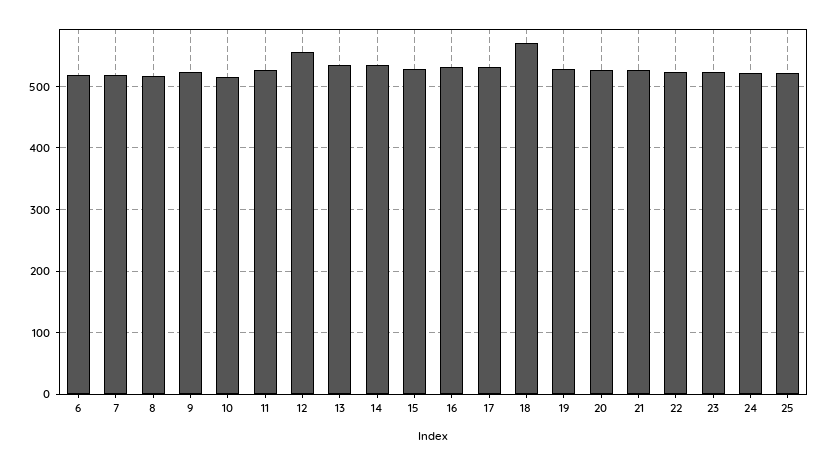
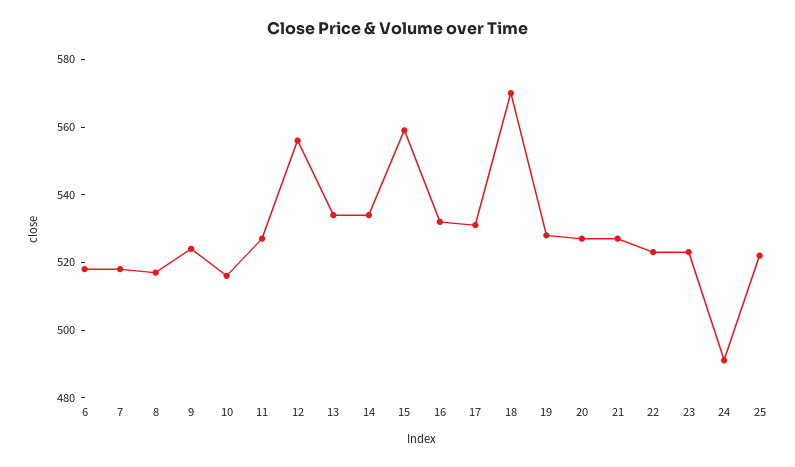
15: 530 -> 560
24: 520 -> 490

